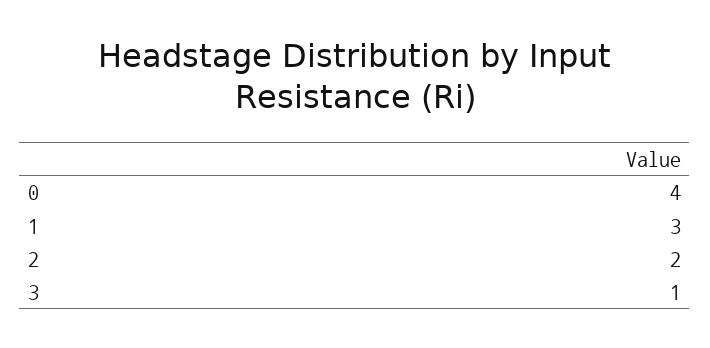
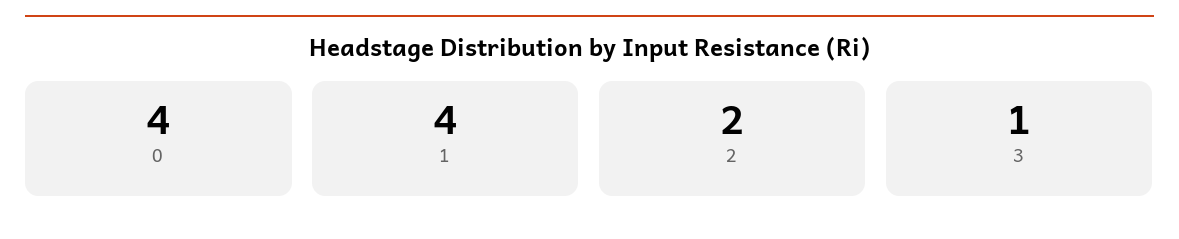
1: 3 -> 4

